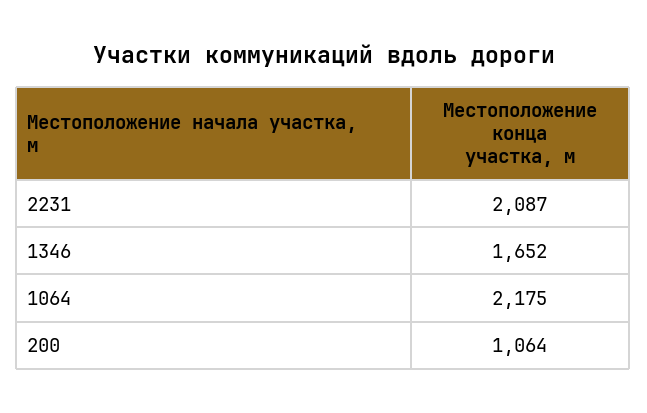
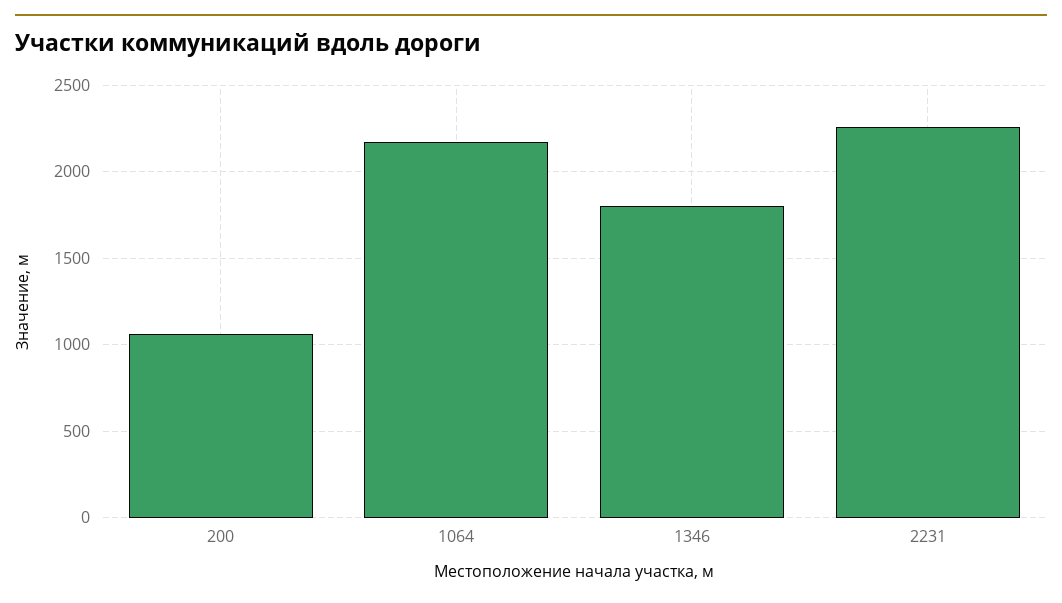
2231: 2087 -> 2250
1346: 1652 -> 1800

